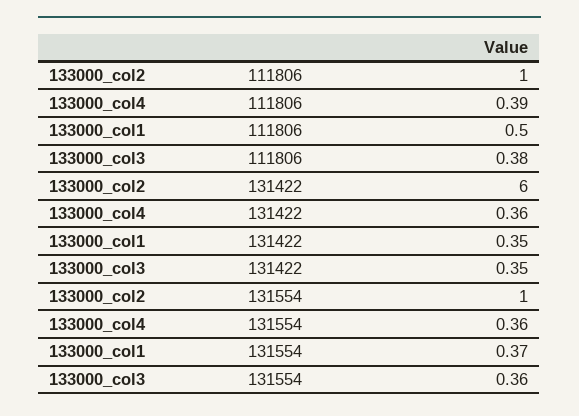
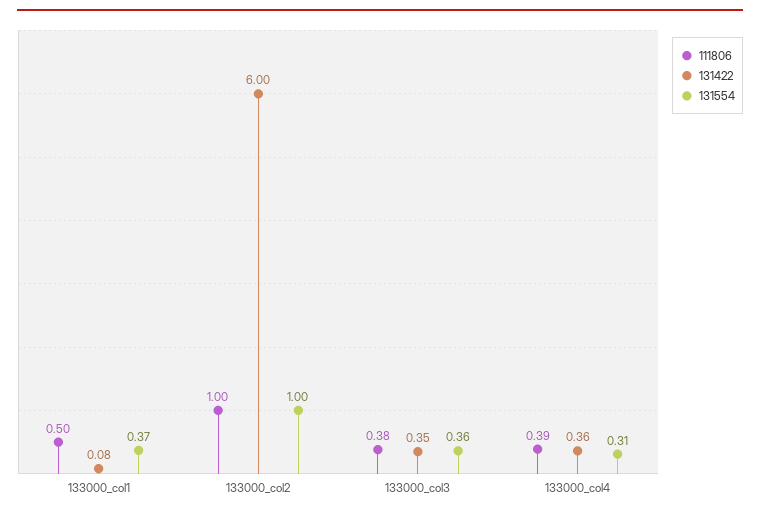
131422, 133000_col1: 0.35 -> 0.08
131554, 133000_col4: 0.36 -> 0.31

